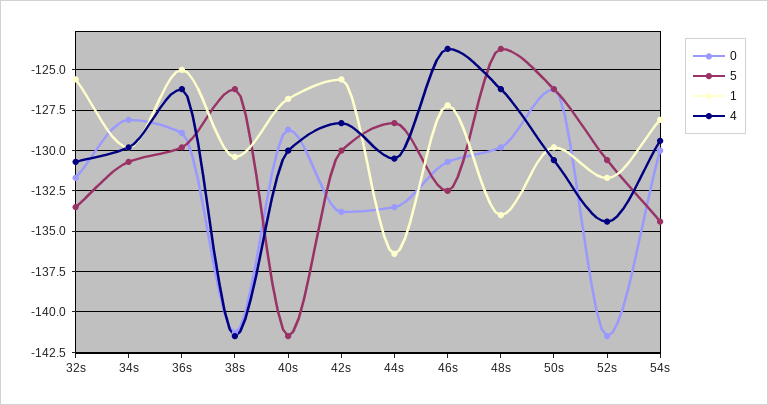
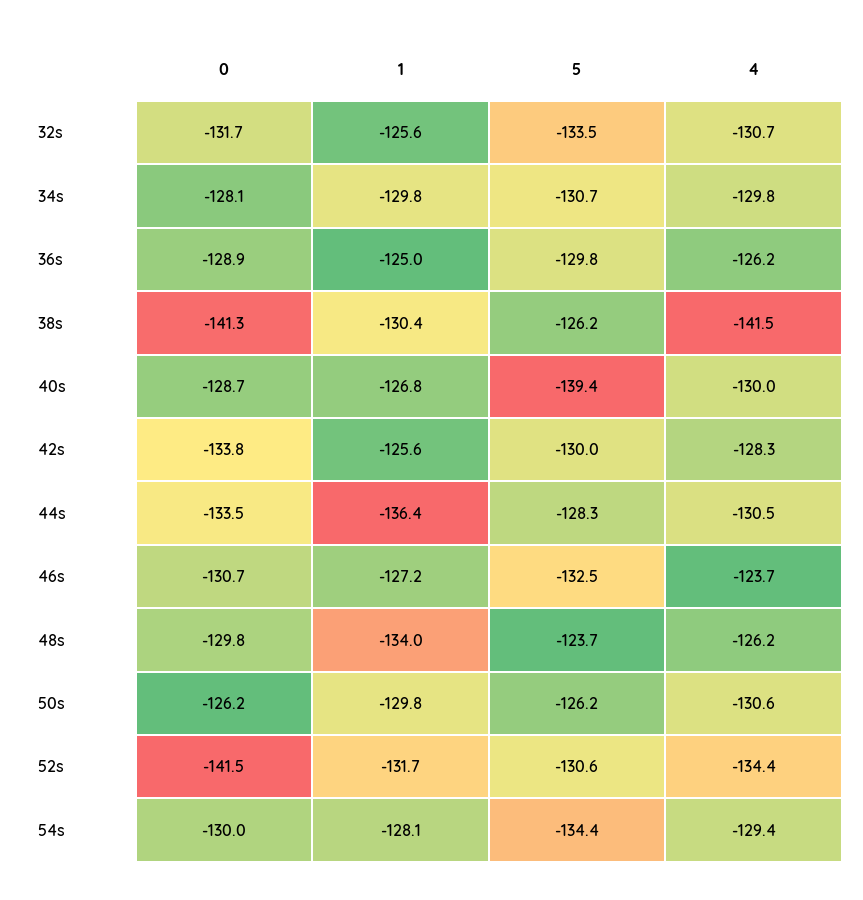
5, 40s: -141.5 -> -139.4

